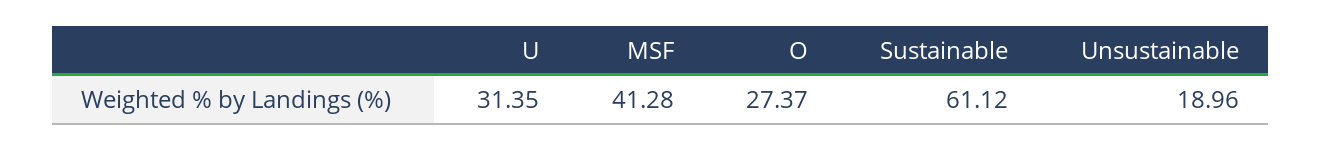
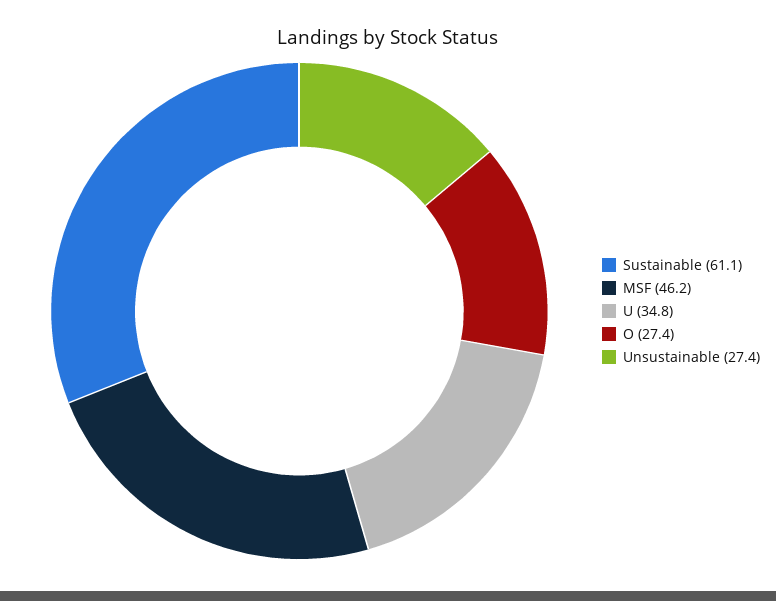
U: 31.35 -> 34.8
MSF: 41.28 -> 46.2
Unsustainable: 18.96 -> 27.4

